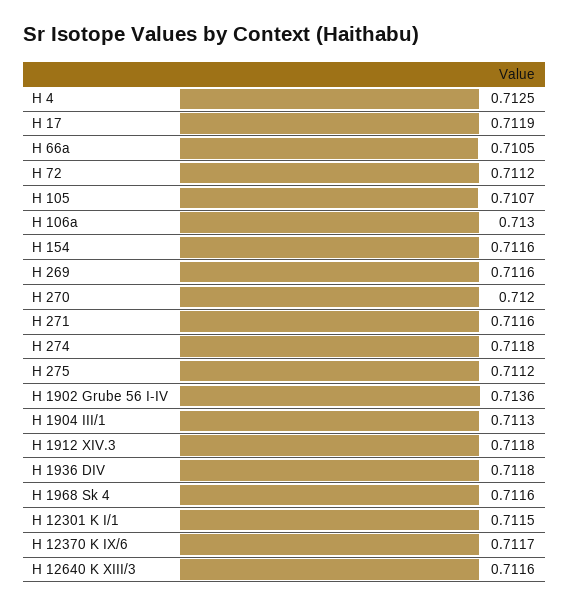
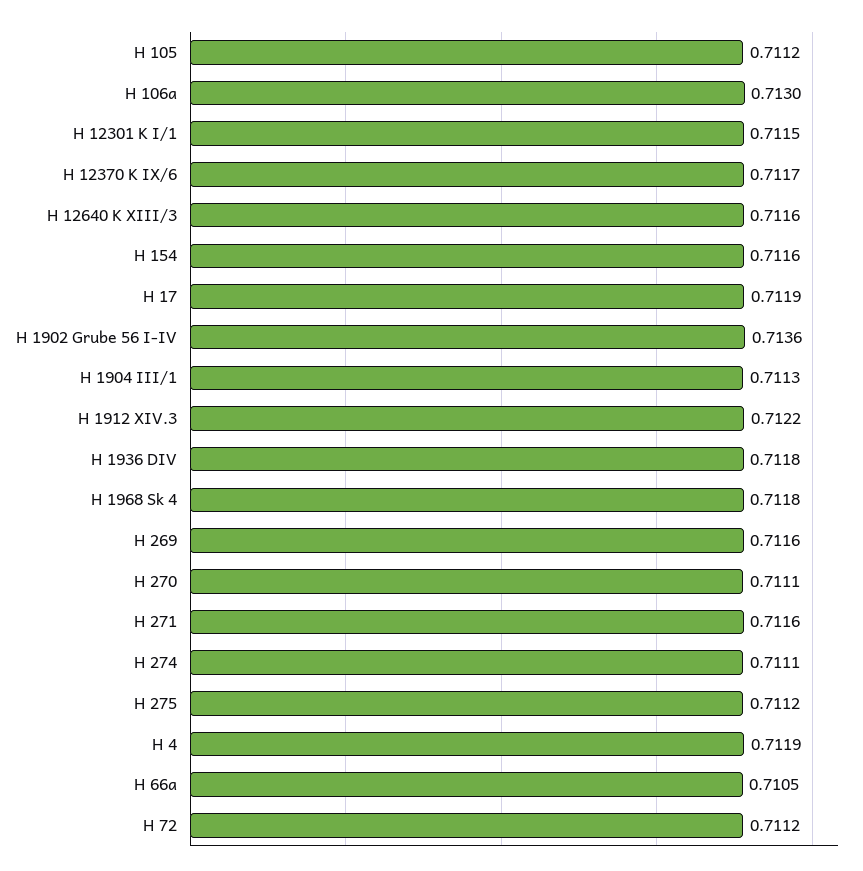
H 4: 0.7125 -> 0.7119
H 105: 0.7107 -> 0.7112
H 270: 0.712 -> 0.7111
H 274: 0.7118 -> 0.7111
H 1912 XIV.3: 0.7118 -> 0.7122
H 1968 Sk 4: 0.7116 -> 0.7118

